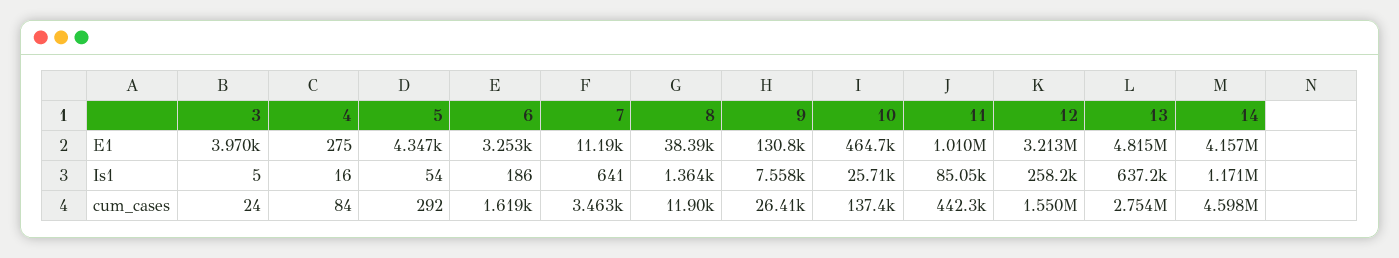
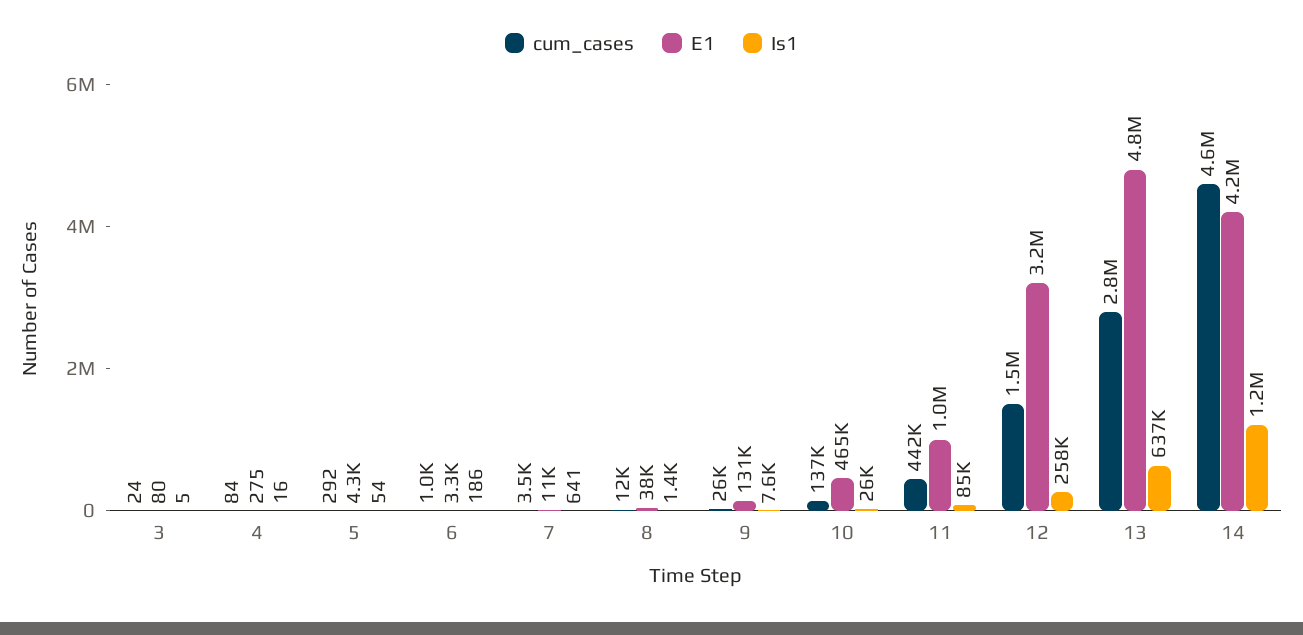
E1, 3: 3970 -> 80
cum_cases, 6: 1619 -> 1000

